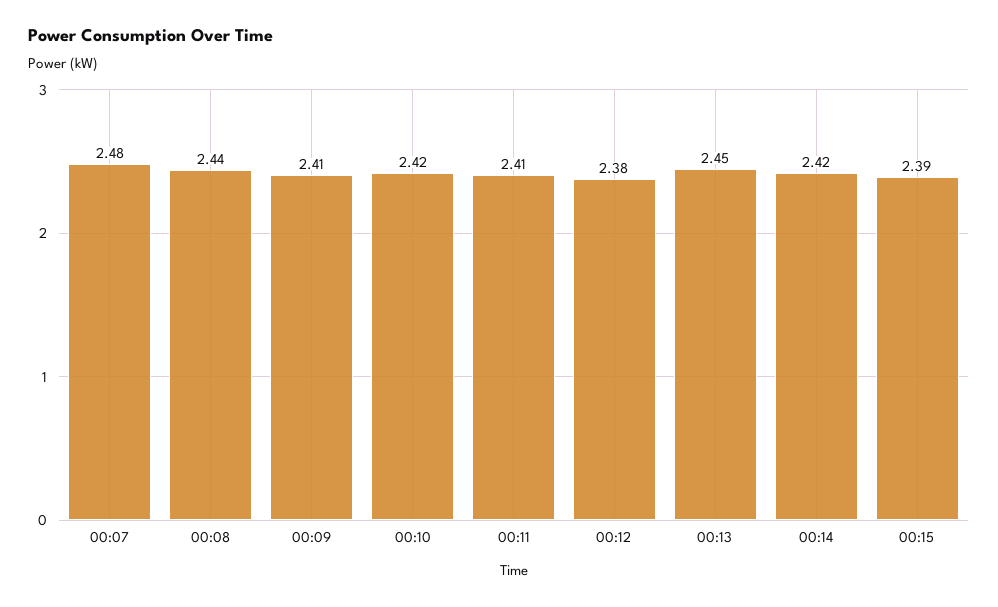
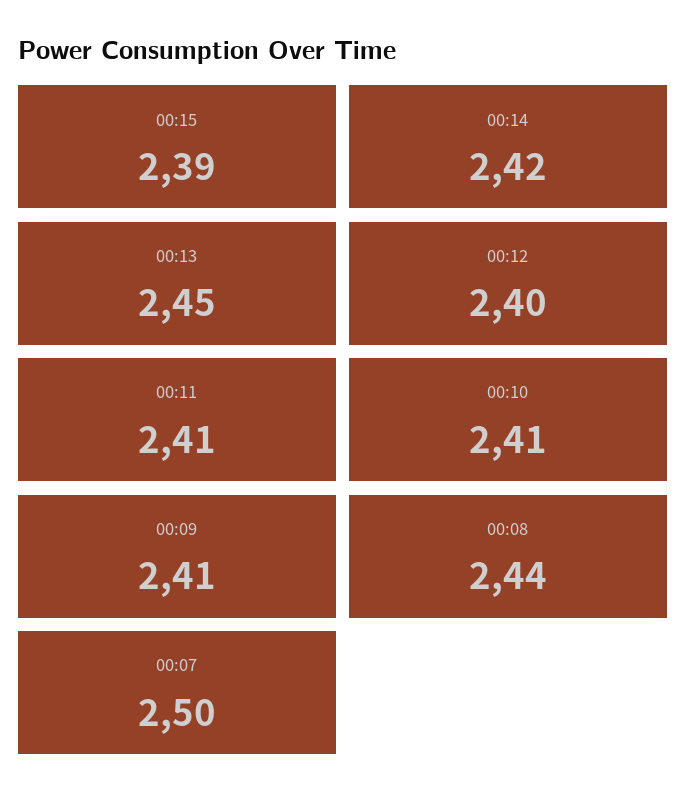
00:07: 2.48 -> 2.5
00:10: 2.42 -> 2.41
00:12: 2.38 -> 2.4

